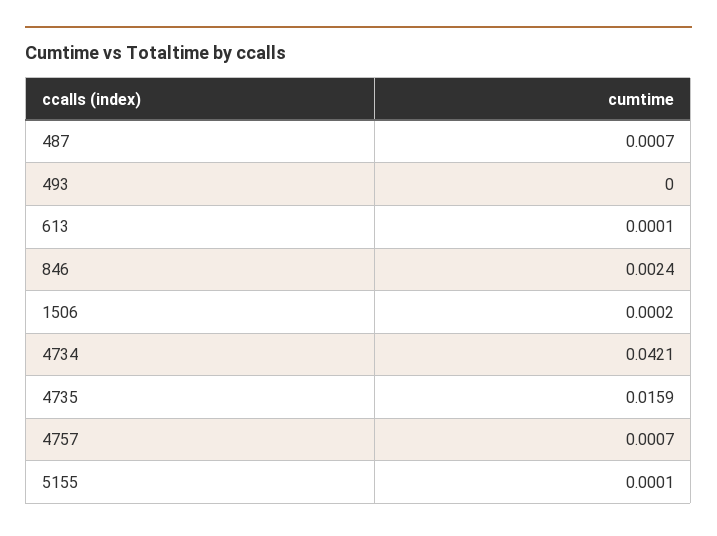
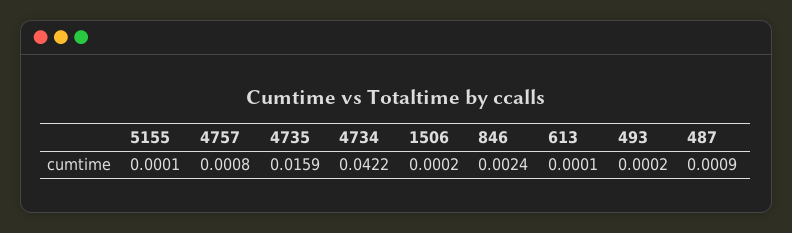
487: 0.0007 -> 0.0009
493: 0 -> 0.0002
4734: 0.0421 -> 0.0422
4757: 0.0007 -> 0.0008

